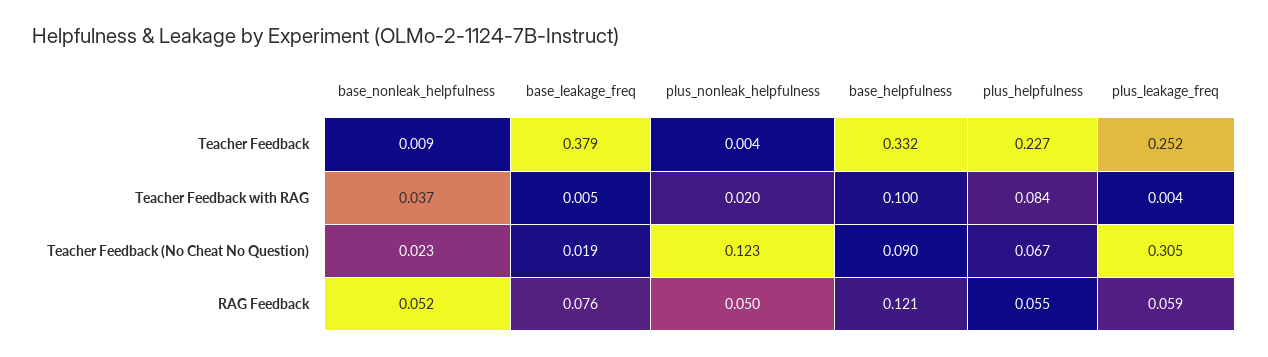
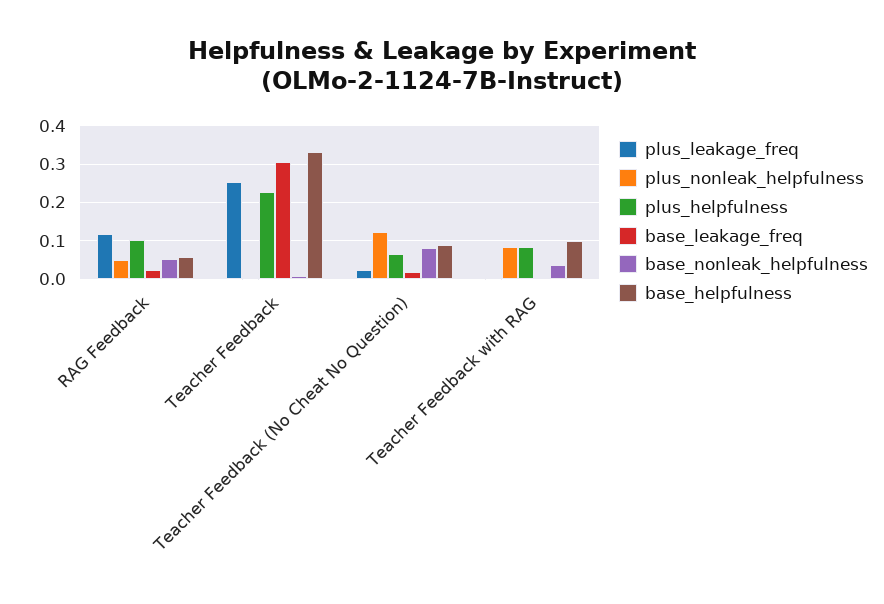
base_leakage_freq, Teacher Feedback: 0.379 -> 0.3
plus_nonleak_helpfulness, Teacher Feedback with RAG: 0.02 -> 0.08
base_nonleak_helpfulness, Teacher Feedback (No Cheat No Question): 0.023 -> 0.08
plus_leakage_freq, Teacher Feedback (No Cheat No Question): 0.305 -> 0.02
base_leakage_freq, RAG Feedback: 0.076 -> 0.02
base_helpfulness, RAG Feedback: 0.121 -> 0.06
plus_helpfulness, RAG Feedback: 0.055 -> 0.1
plus_leakage_freq, RAG Feedback: 0.059 -> 0.12

